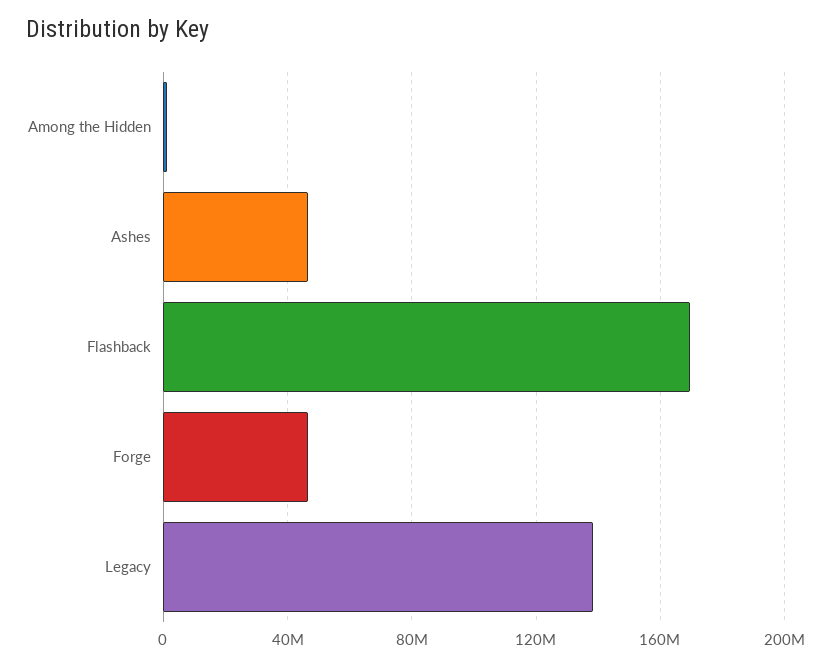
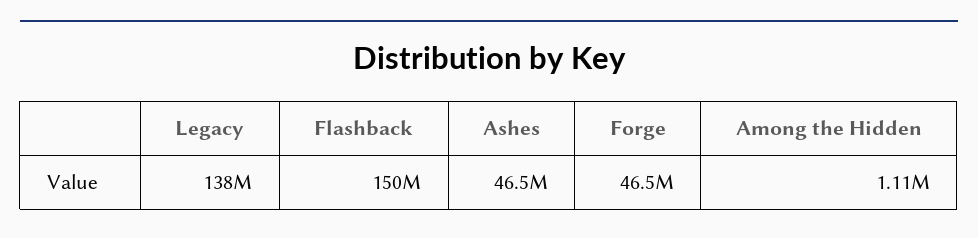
Flashback: 170000000 -> 150000000

